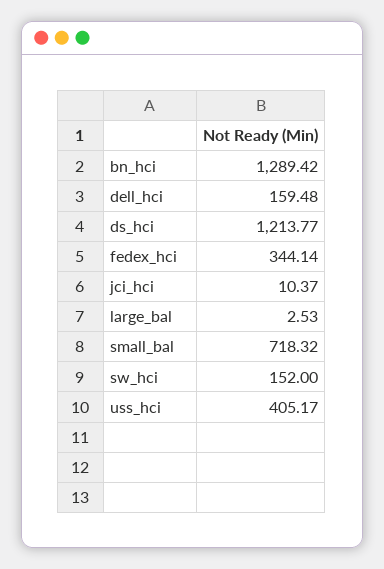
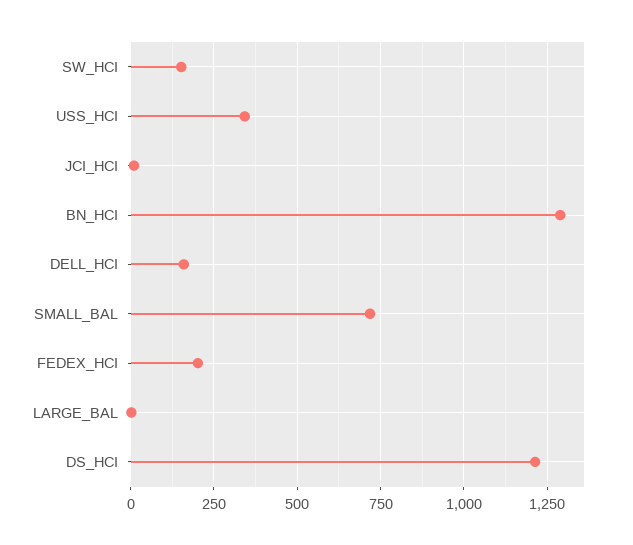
fedex_hci: 344.14 -> 200
uss_hci: 405.17 -> 350

